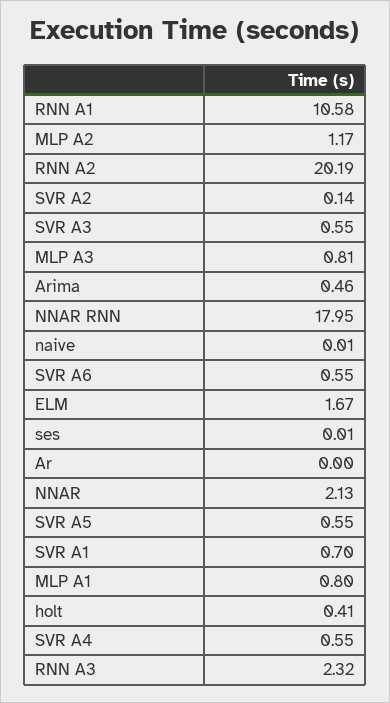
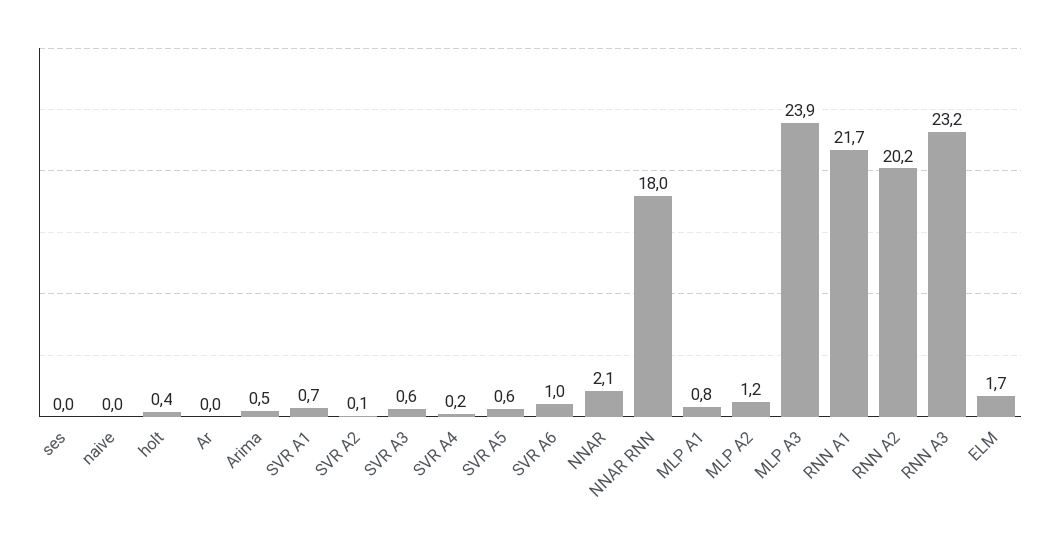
RNN A1: 10.58 -> 21.7
MLP A3: 0.81 -> 23.9
SVR A6: 0.55 -> 1
SVR A4: 0.55 -> 0.2
RNN A3: 2.32 -> 23.2

